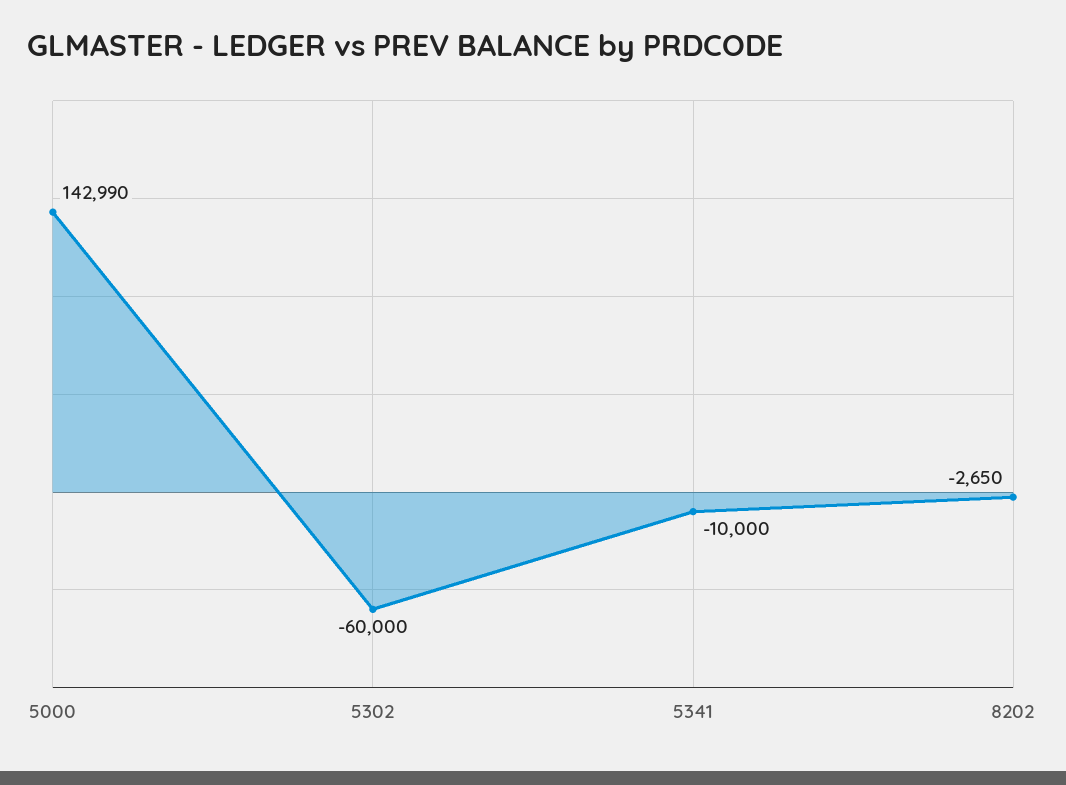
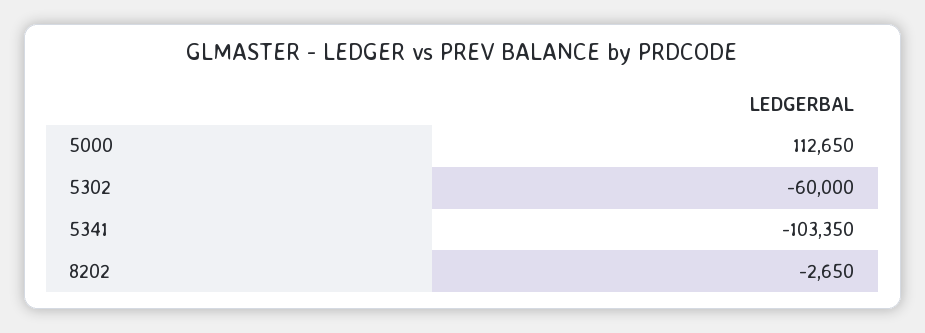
5000: 142990 -> 112650
5341: -10000 -> -103350

